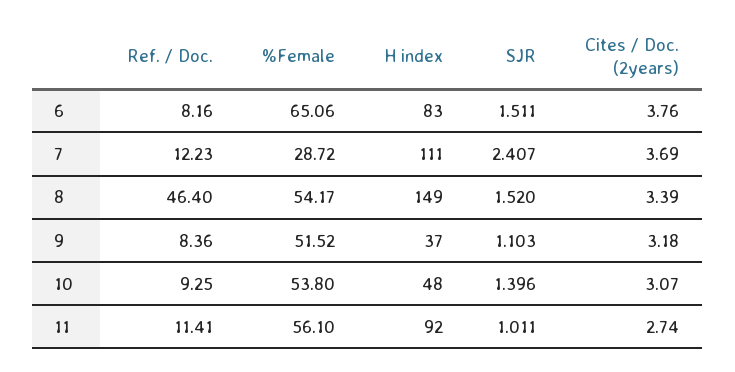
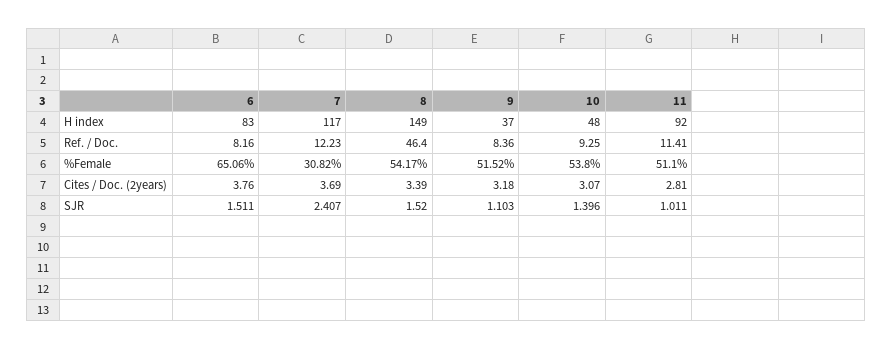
%Female, 7: 28.72 -> 30.82
H index, 7: 111 -> 117
%Female, 11: 56.1 -> 51.1
Cites / Doc. (2years), 11: 2.74 -> 2.81

